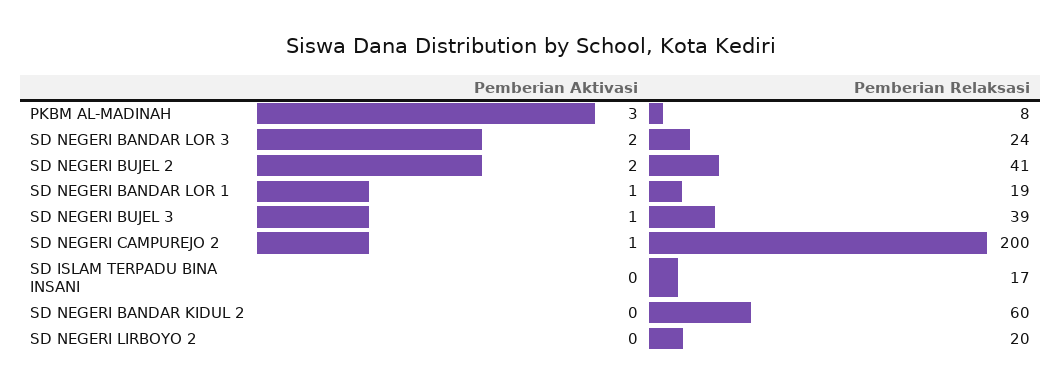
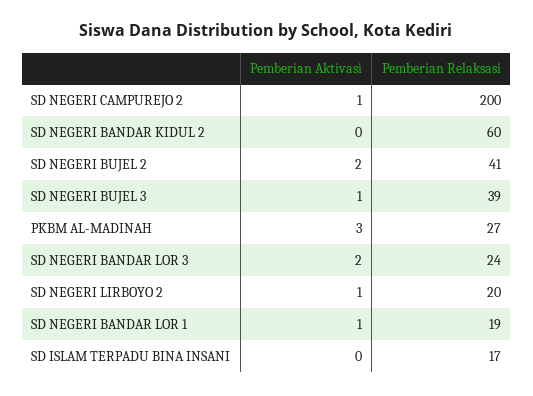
Pemberian Relaksasi, PKBM AL-MADINAH: 8 -> 27
Pemberian Aktivasi, SD NEGERI LIRBOYO 2: 0 -> 1

